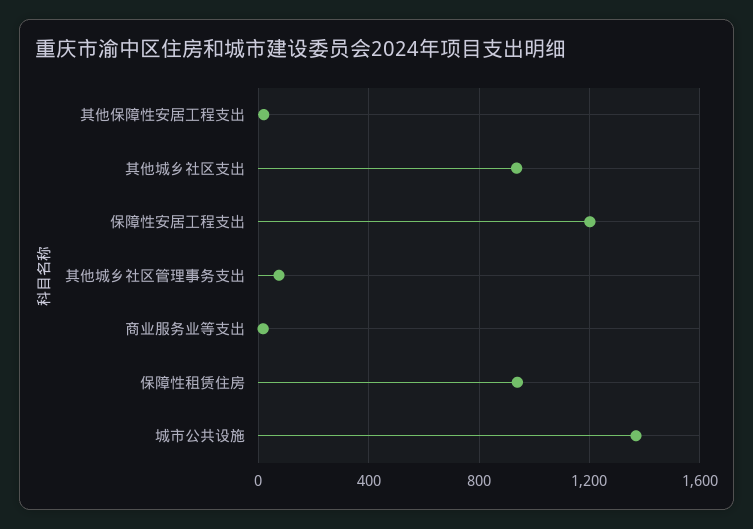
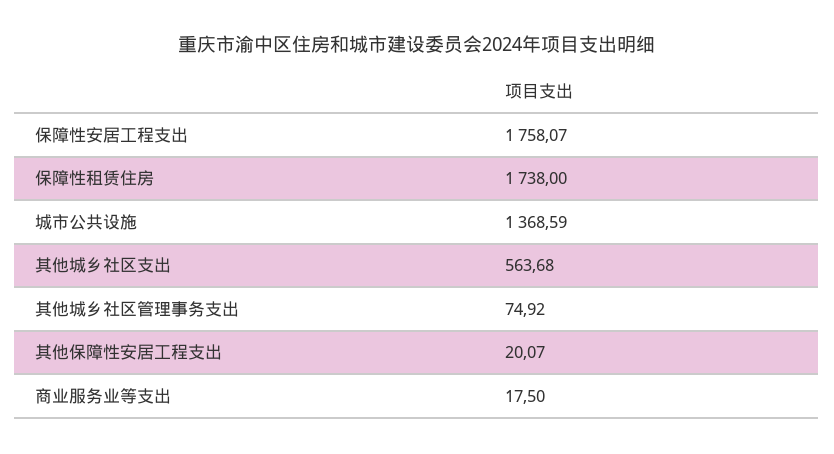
其他城乡社区支出: 950 -> 563.68
保障性安居工程支出: 1200 -> 1758.07
保障性租赁住房: 950 -> 1738

